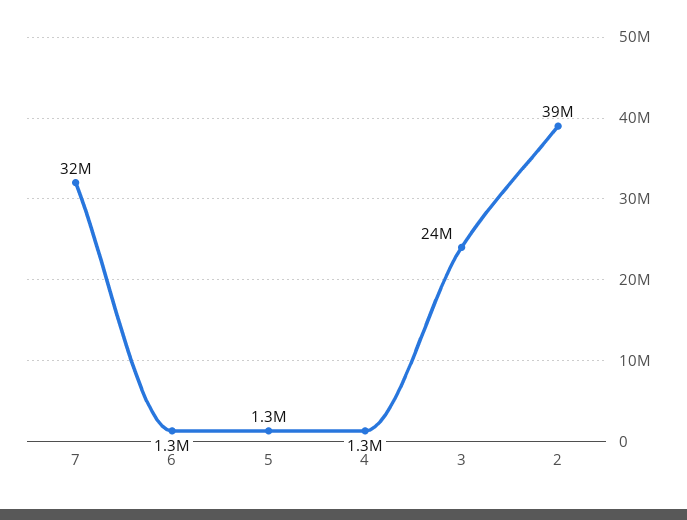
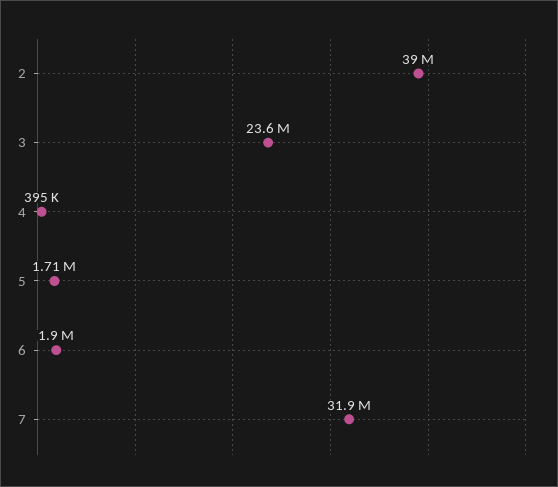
6: 1300000 -> 1900000
5: 1300000 -> 1710000
4: 1300000 -> 395000

